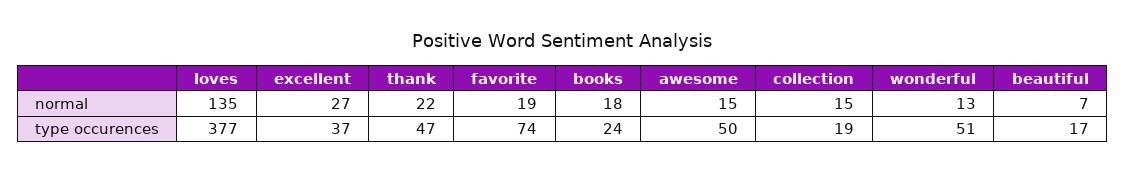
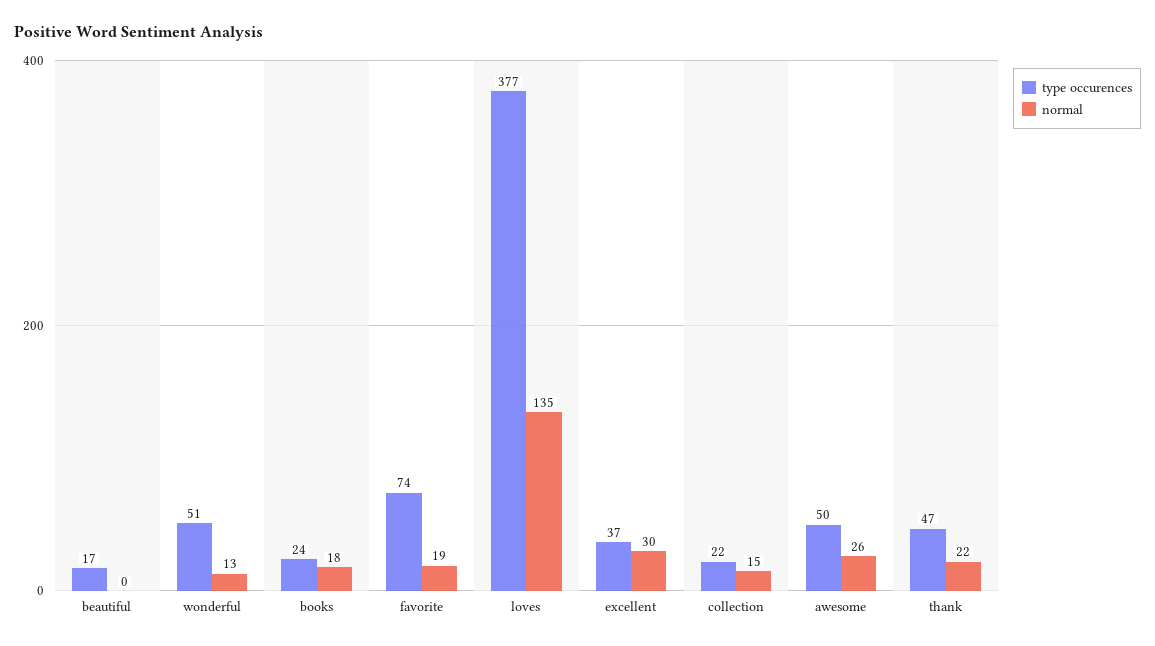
normal, excellent: 27 -> 30
normal, awesome: 15 -> 26
normal, beautiful: 7 -> 0
type occurences, collection: 19 -> 22

